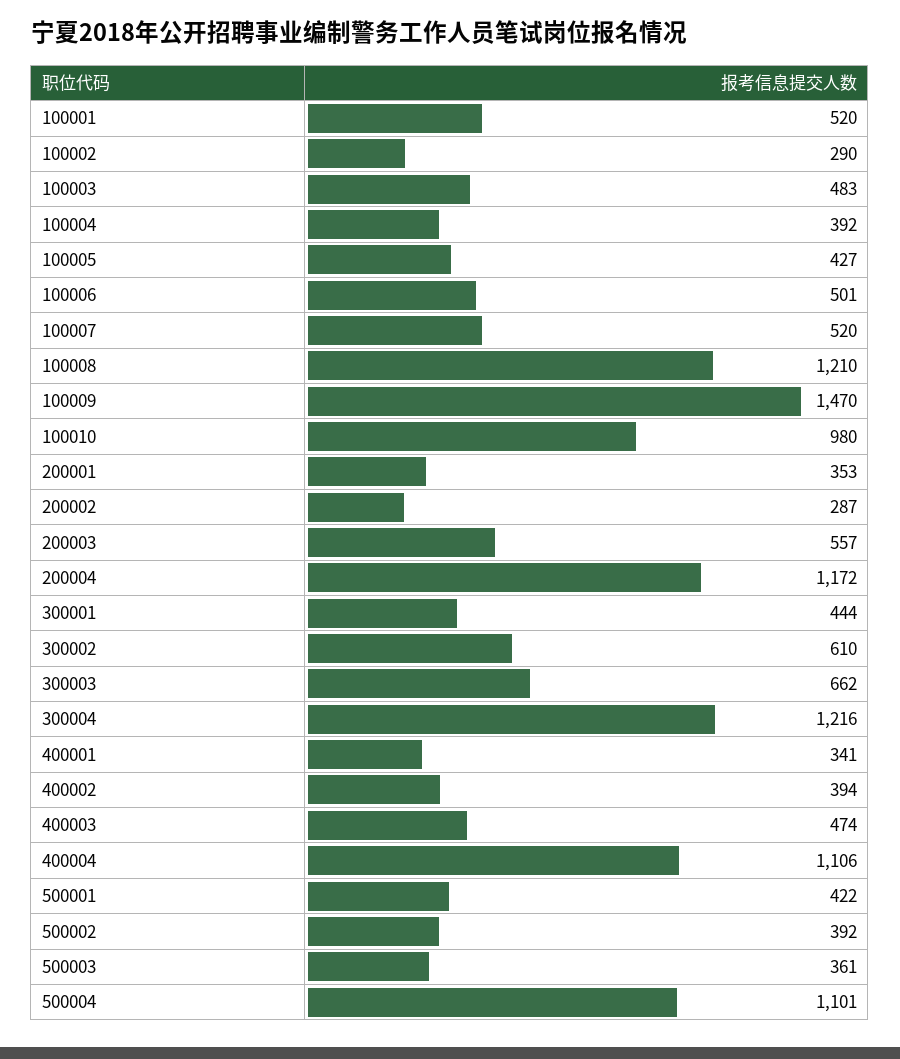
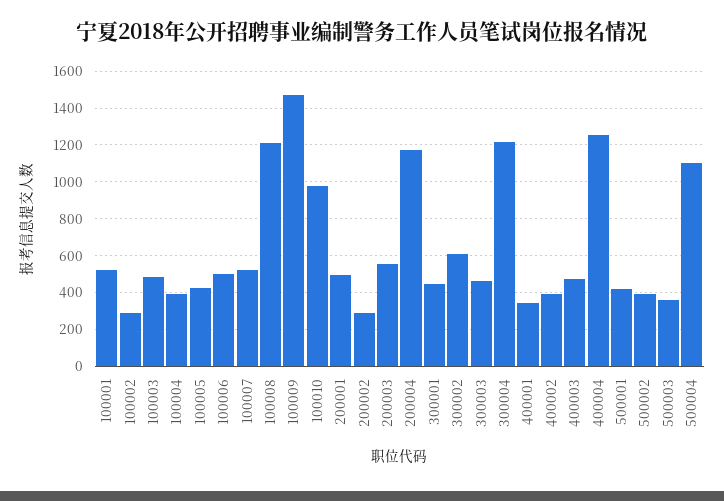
200001: 353 -> 500
300003: 662 -> 450
400004: 1106 -> 1250

